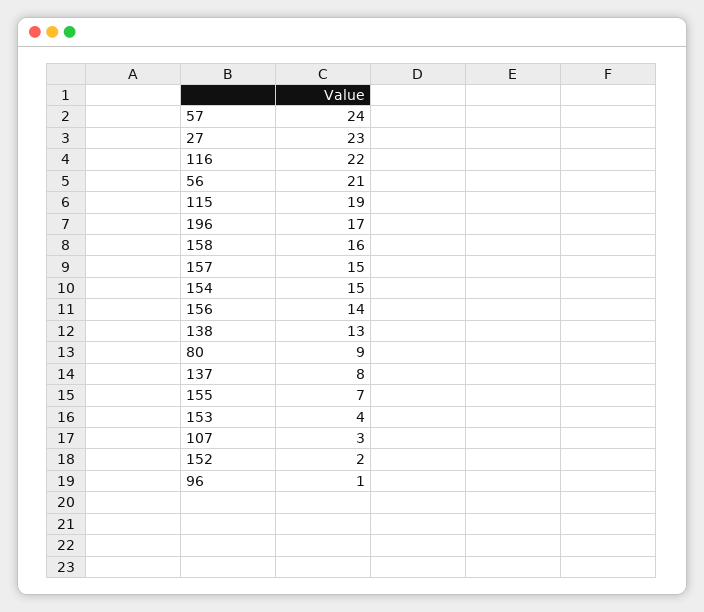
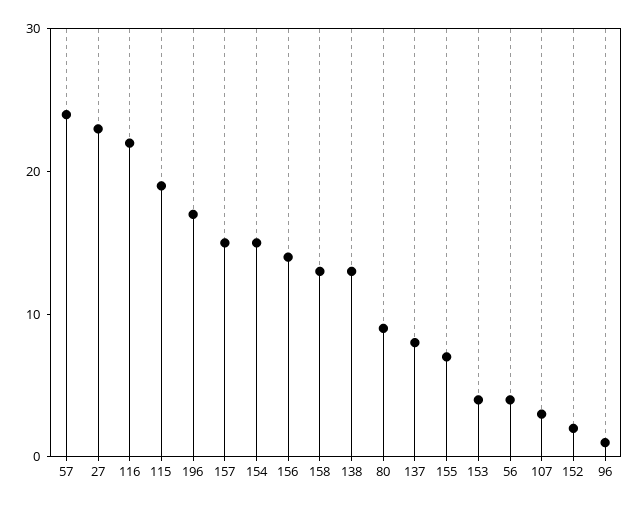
56: 21 -> 4
158: 16 -> 13

